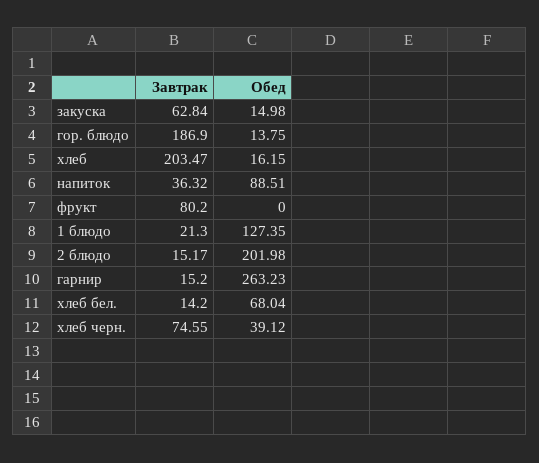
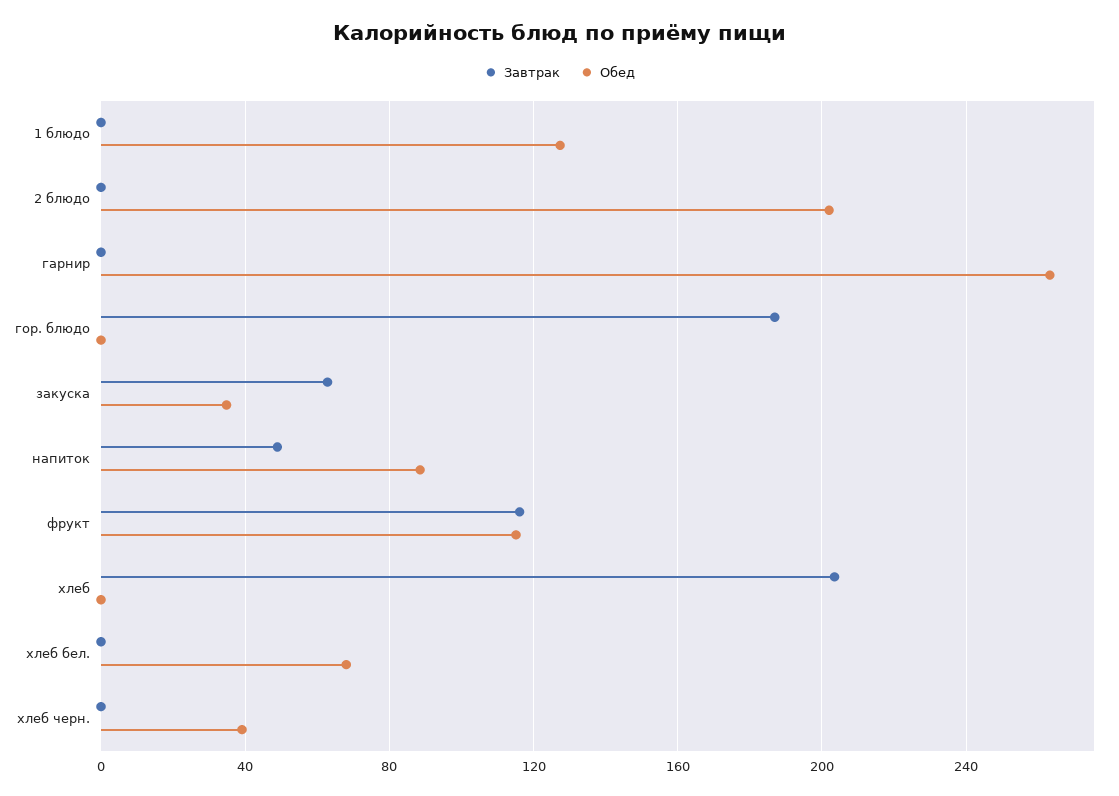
Обед, закуска: 14.98 -> 35
Обед, гор. блюдо: 13.75 -> 0
Обед, хлеб: 16.15 -> 0
Завтрак, напиток: 36.32 -> 50
Завтрак, фрукт: 80.2 -> 115
Обед, фрукт: 0 -> 115
Завтрак, 1 блюдо: 21.3 -> 0
Завтрак, 2 блюдо: 15.17 -> 0
Завтрак, гарнир: 15.2 -> 0
Завтрак, хлеб бел.: 14.2 -> 0
Завтрак, хлеб черн.: 74.55 -> 0

